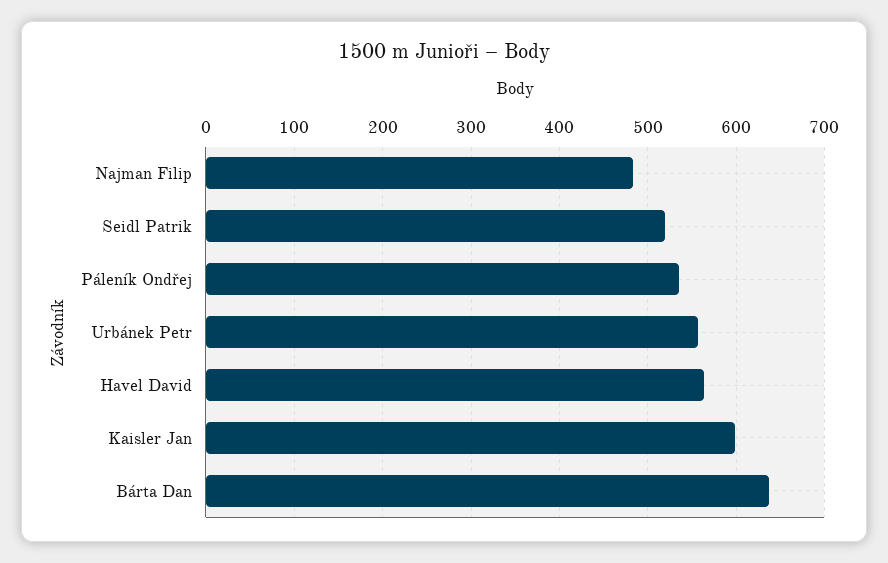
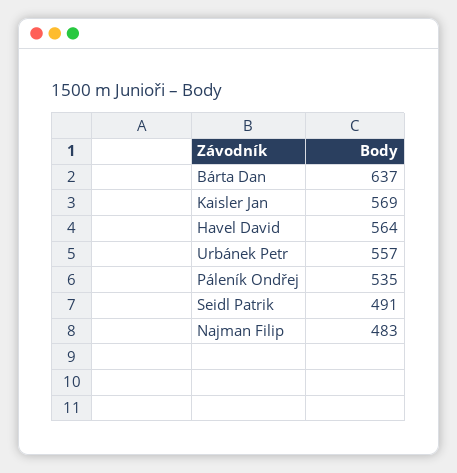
Seidl Patrik: 520 -> 491
Kaisler Jan: 600 -> 569

